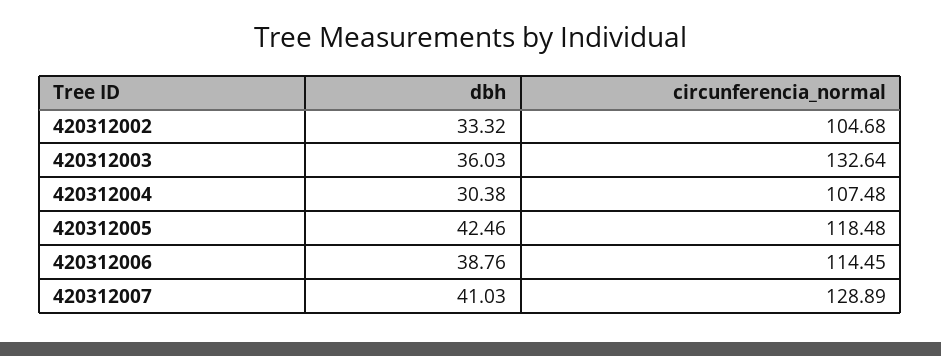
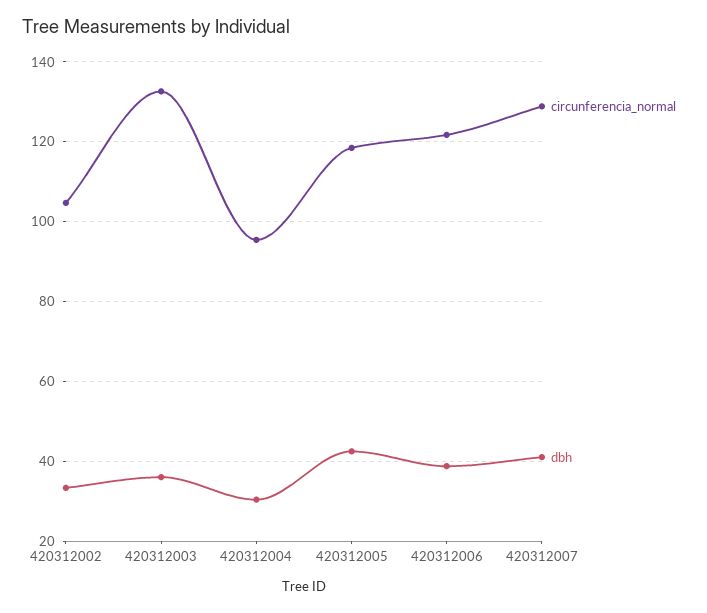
circunferencia_normal, 420312004: 107.48 -> 96
circunferencia_normal, 420312006: 114.45 -> 122

